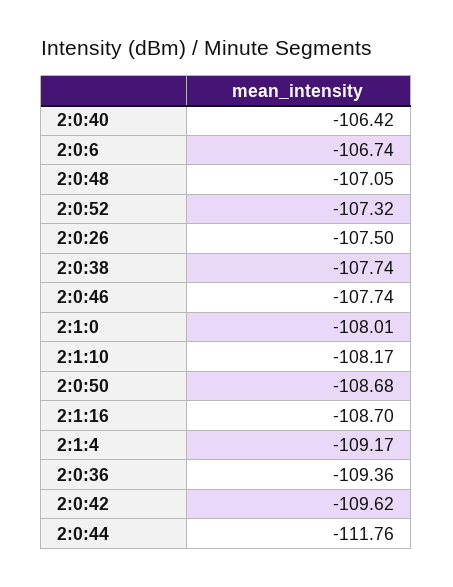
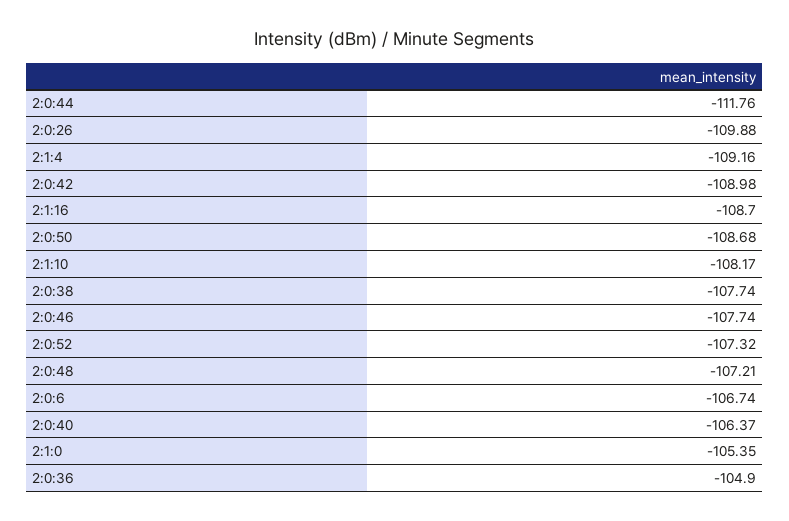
2:0:40: -106.42 -> -106.37
2:0:48: -107.05 -> -107.21
2:0:26: -107.5 -> -109.88
2:1:0: -108.01 -> -105.35
2:1:4: -109.17 -> -109.16
2:0:36: -109.36 -> -104.9
2:0:42: -109.62 -> -108.98

